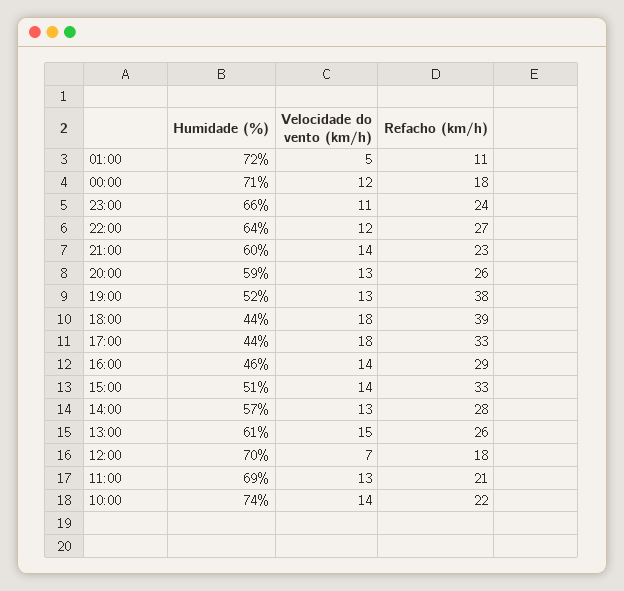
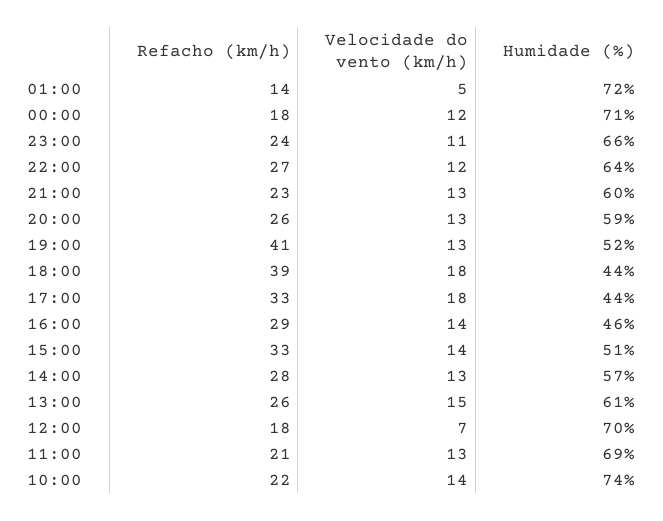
Refacho (km/h), 01:00: 11 -> 14
Velocidade do vento (km/h), 21:00: 14 -> 13
Refacho (km/h), 19:00: 38 -> 41

